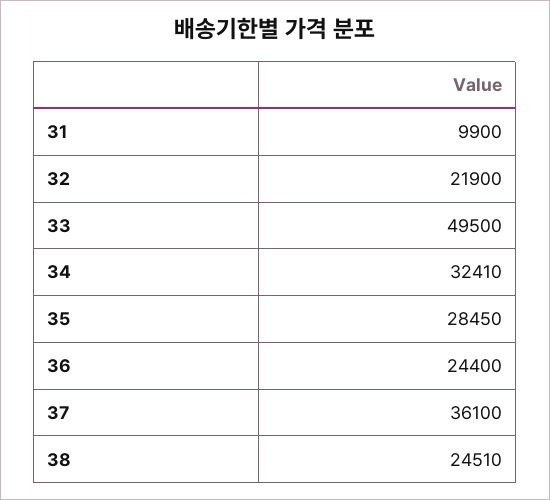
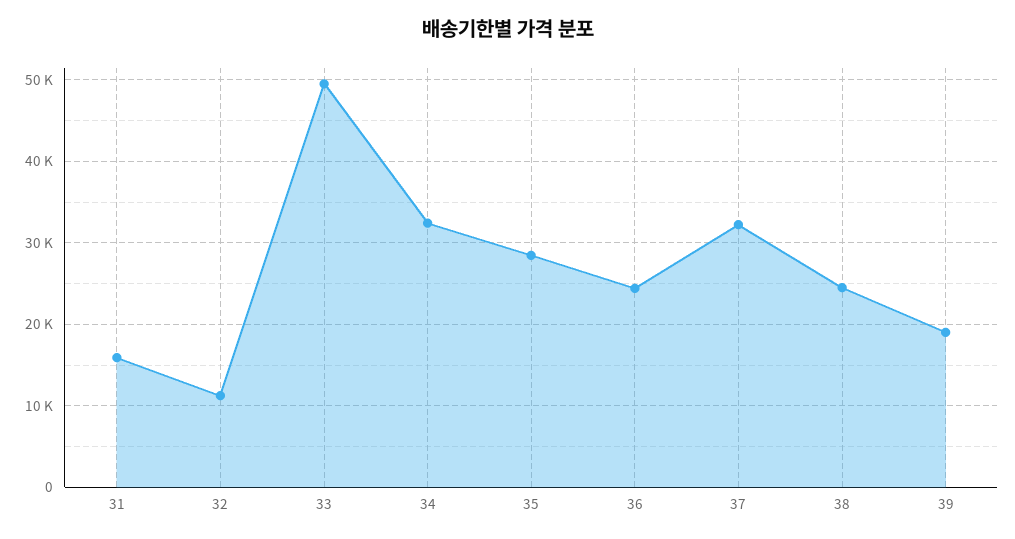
31: 9900 -> 16000
32: 21900 -> 11000
37: 36100 -> 32000
39: none -> 19000

